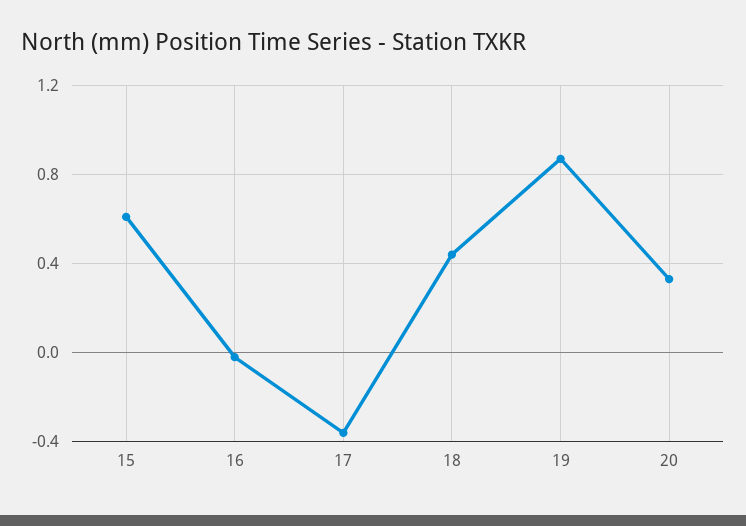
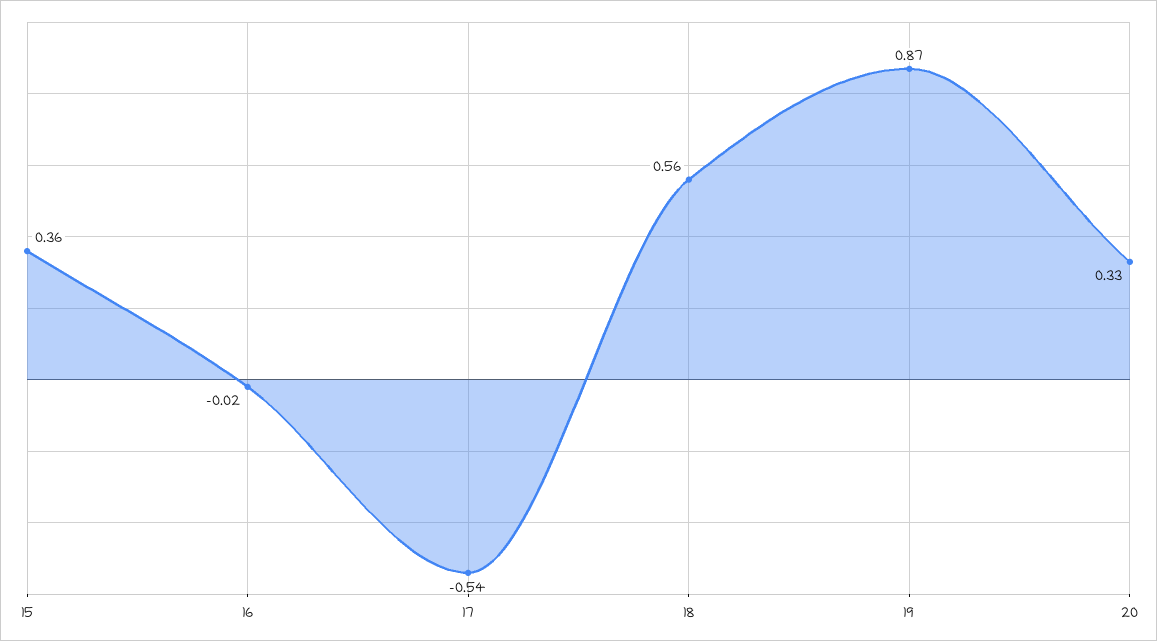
15: 0.6 -> 0.36
17: -0.35 -> -0.54
18: 0.45 -> 0.56

